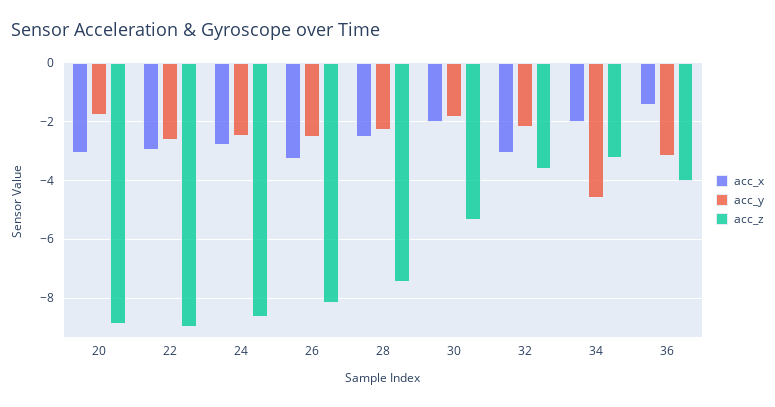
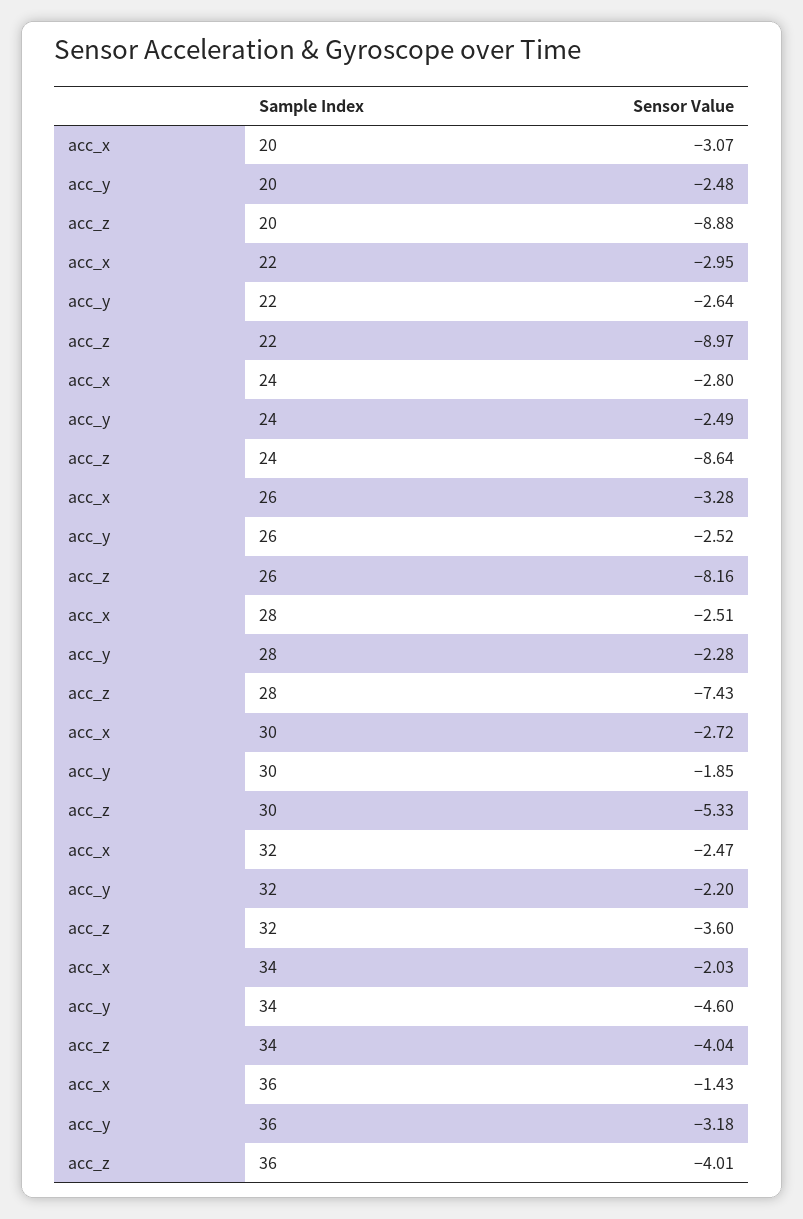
acc_y, 20: -1.75 -> -2.48
acc_x, 30: -2 -> -2.72
acc_x, 32: -3 -> -2.47
acc_z, 34: -3.25 -> -4.04

